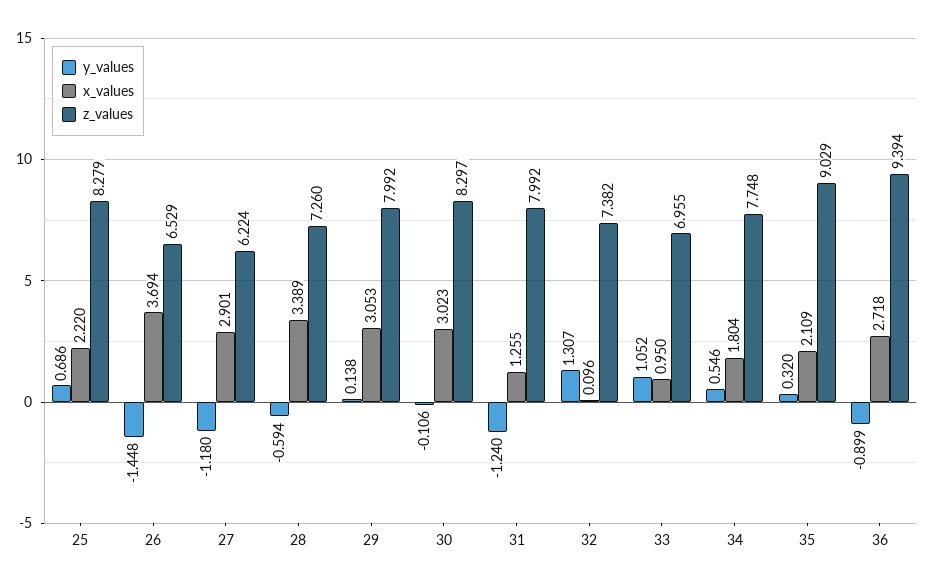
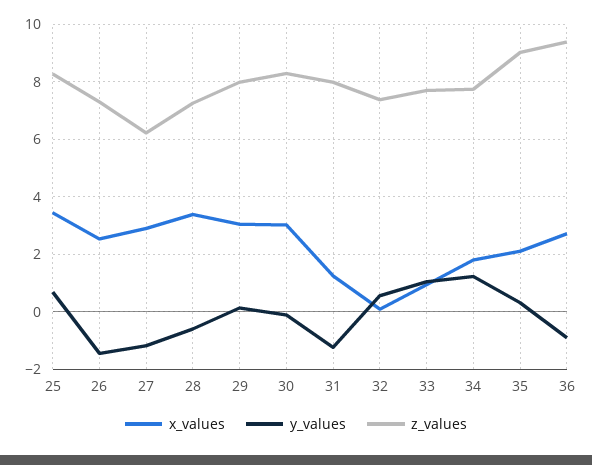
x_values, 25: 2.22 -> 3.5
x_values, 26: 3.694 -> 2.5
z_values, 26: 6.529 -> 7.25
y_values, 32: 1.307 -> 0.5
z_values, 33: 6.955 -> 7.75
y_values, 34: 0.546 -> 1.25

